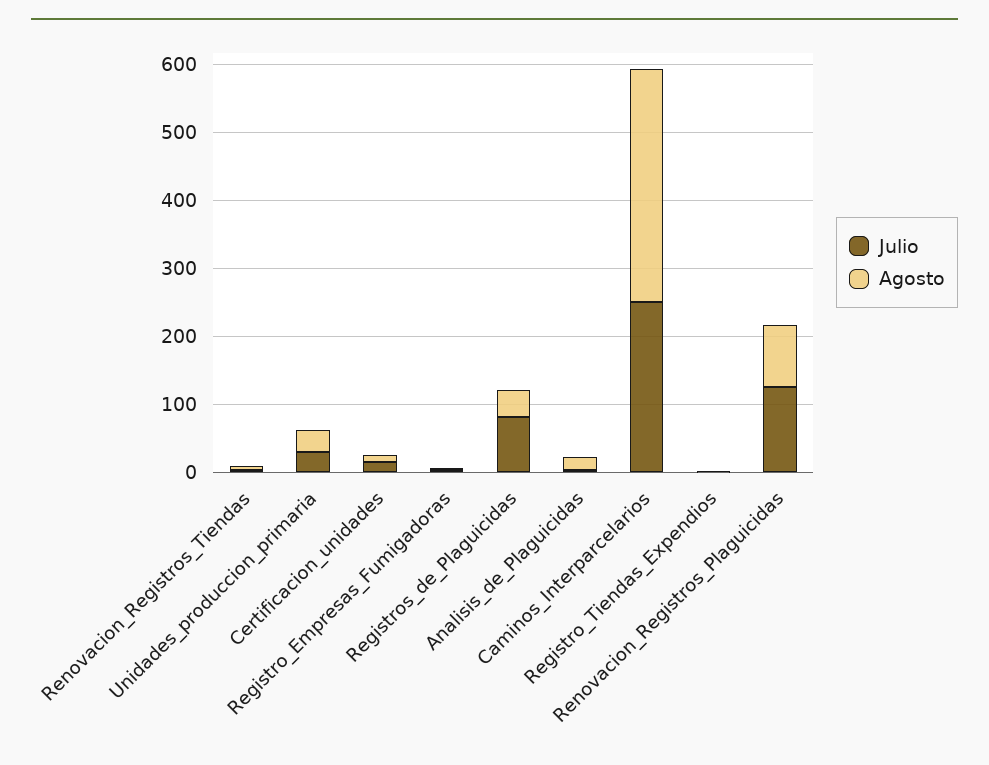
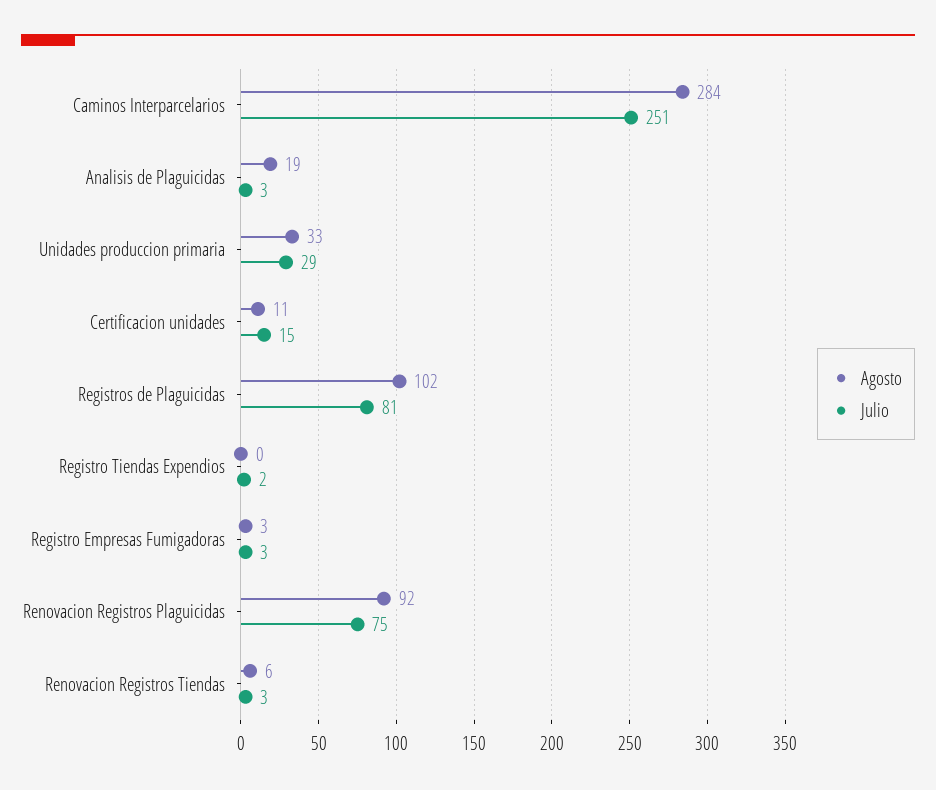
Agosto, Registros_de_Plaguicidas: 40 -> 102
Agosto, Caminos_Interparcelarios: 340 -> 284
Julio, Renovacion_Registros_Plaguicidas: 120 -> 75

